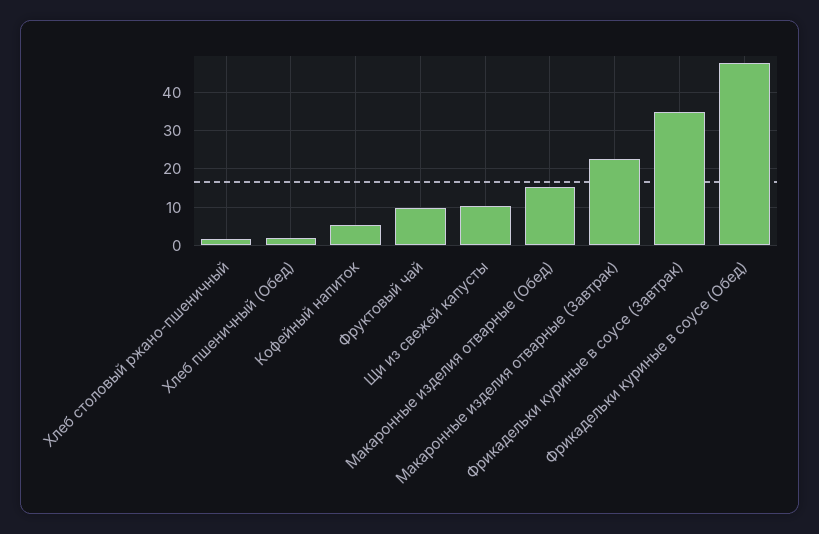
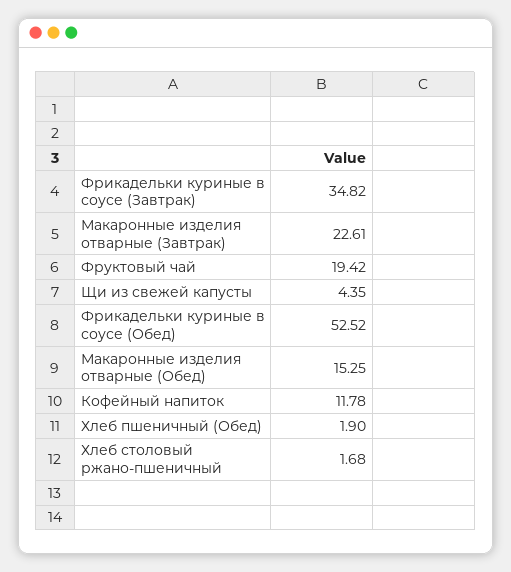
Кофейный напиток: 6 -> 11.78
Фруктовый чай: 10 -> 19.42
Щи из свежей капусты: 10 -> 4.35
Фрикадельки куриные в соусе (Обед): 48 -> 52.52

